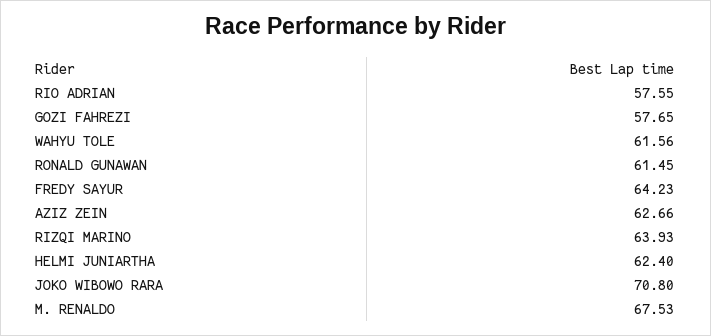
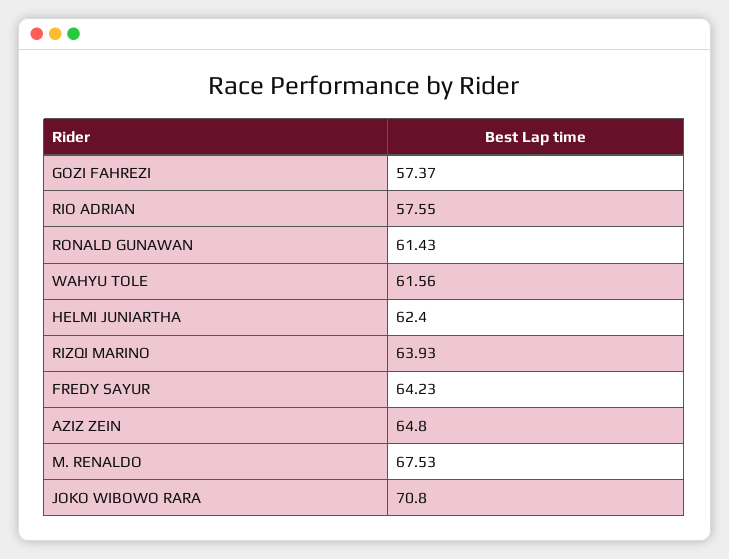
GOZI FAHREZI: 57.65 -> 57.37
RONALD GUNAWAN: 61.45 -> 61.43
AZIZ ZEIN: 62.66 -> 64.8

